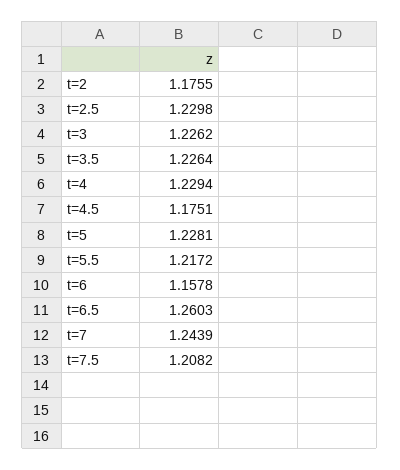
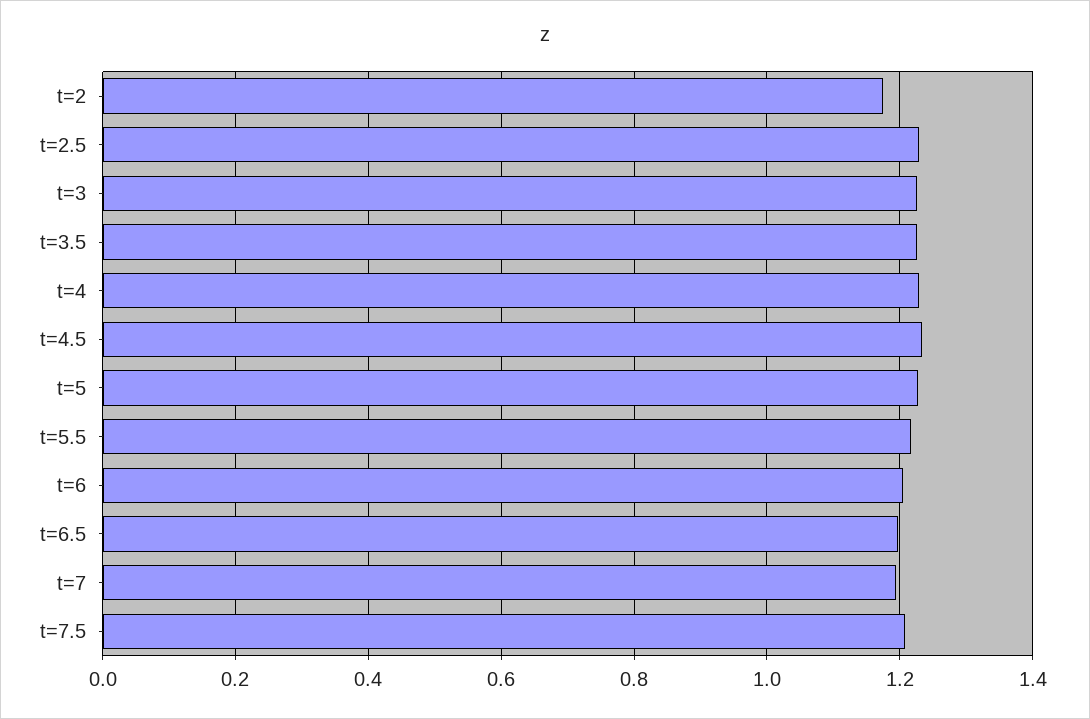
t=4.5: 1.1751 -> 1.24
t=6: 1.1578 -> 1.2
t=6.5: 1.2603 -> 1.2
t=7: 1.2439 -> 1.2

